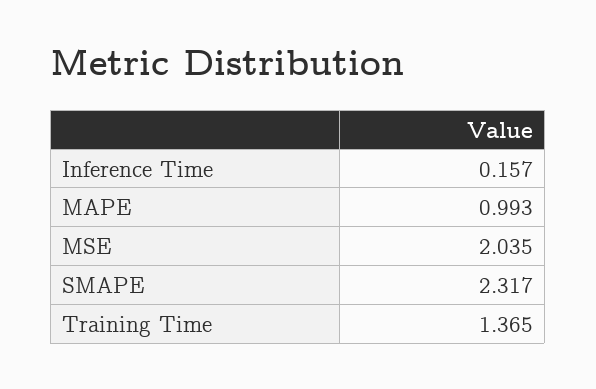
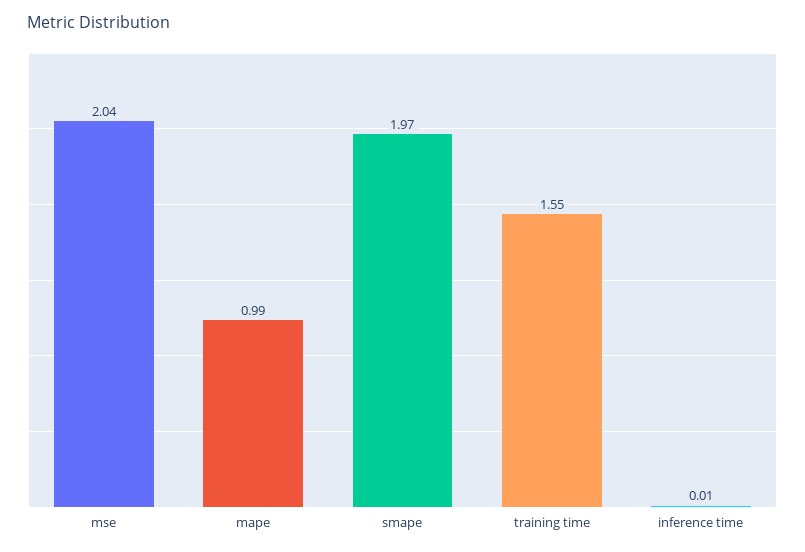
Inference Time: 0.157 -> 0.01
SMAPE: 2.317 -> 1.97
Training Time: 1.365 -> 1.55

